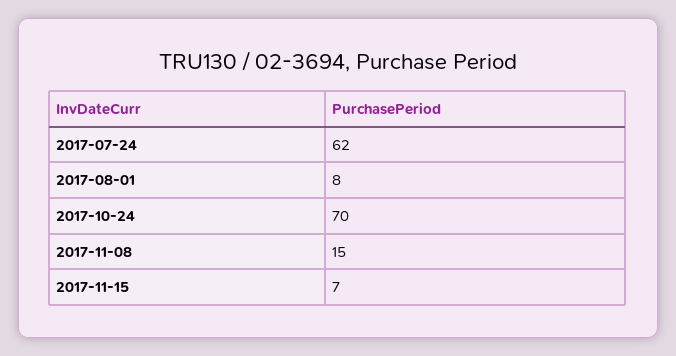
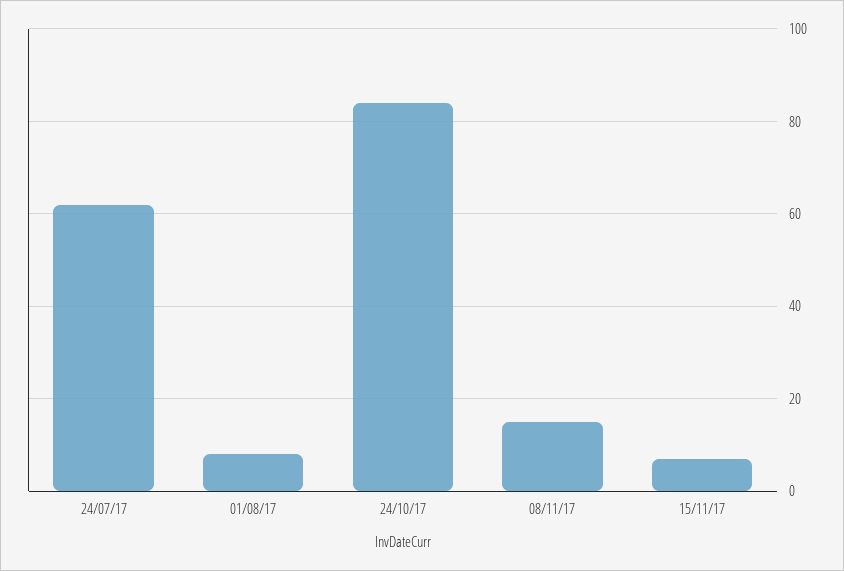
2017-10-24: 70 -> 85

